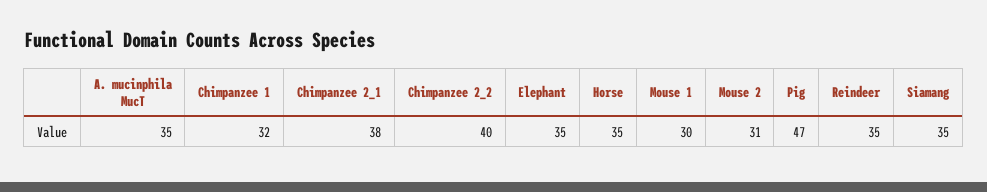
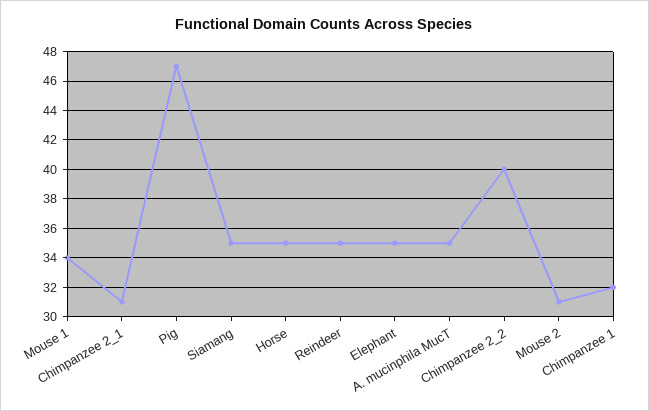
Chimpanzee 2_1: 38 -> 31
Mouse 1: 30 -> 34

